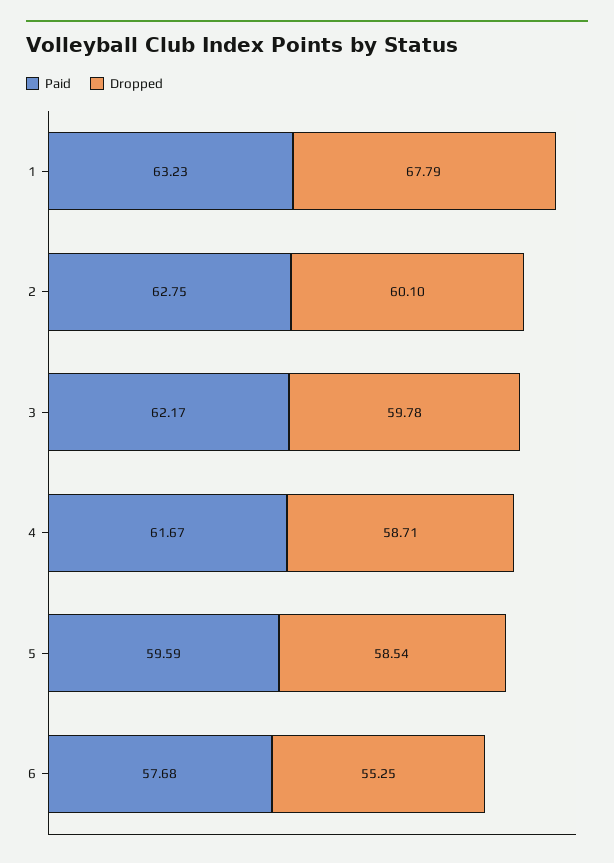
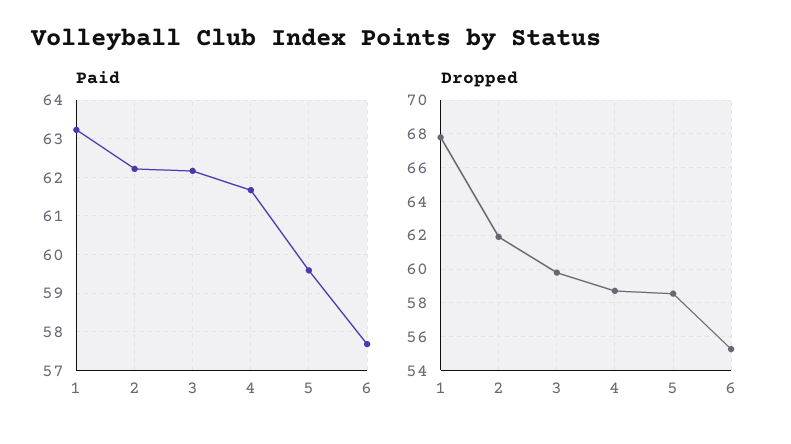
Paid, 2: 62.75 -> 62.2
Dropped, 2: 60.1 -> 62

